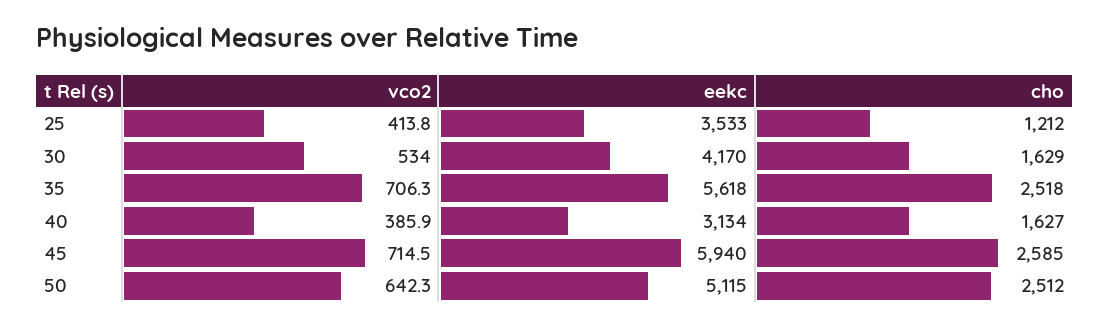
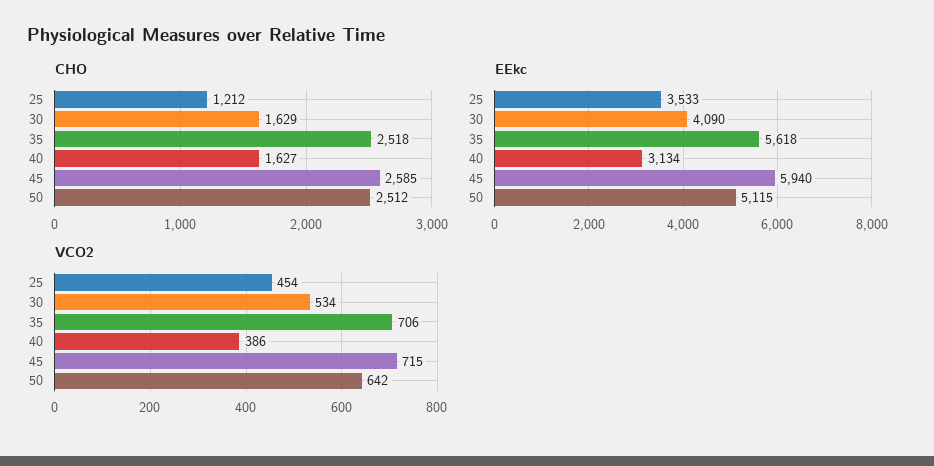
vco2, 25: 413.8 -> 454
eekc, 30: 4170 -> 4090

